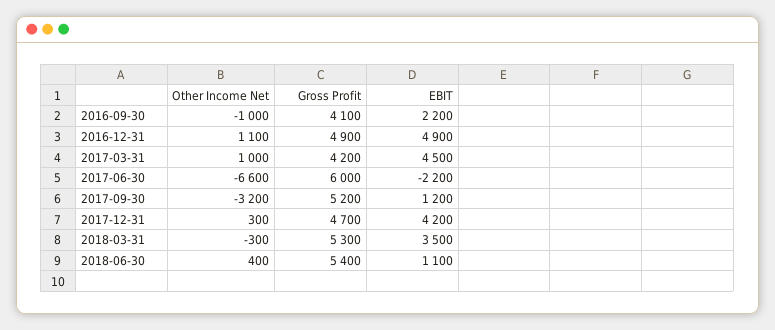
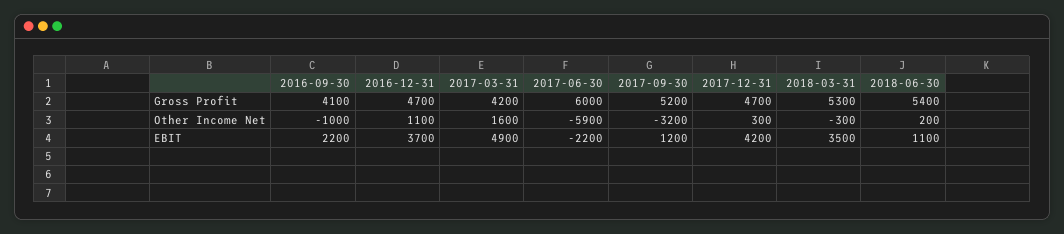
Gross Profit, 2016-12-31: 4900 -> 4700
EBIT, 2016-12-31: 4900 -> 3700
Other Income Net, 2017-03-31: 1000 -> 1600
EBIT, 2017-03-31: 4500 -> 4900
Other Income Net, 2017-06-30: -6600 -> -5900
Other Income Net, 2018-06-30: 400 -> 200

